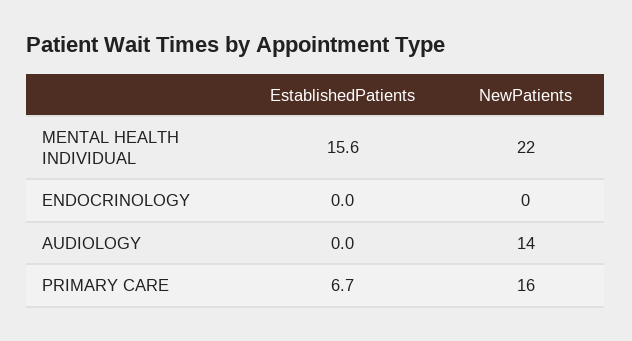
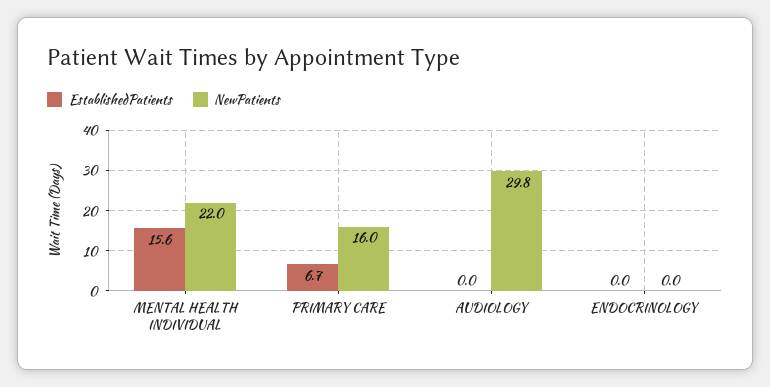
NewPatients, AUDIOLOGY: 14 -> 29.8

